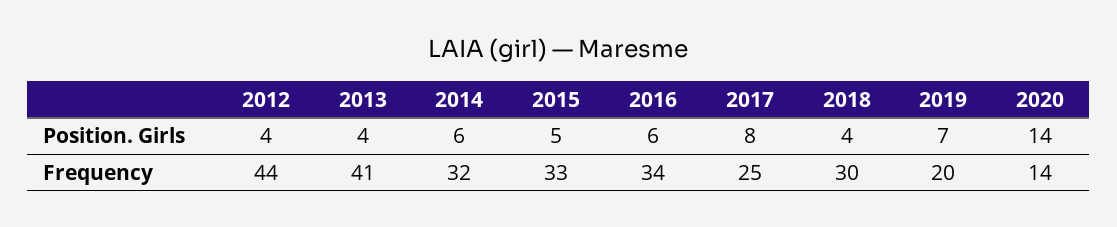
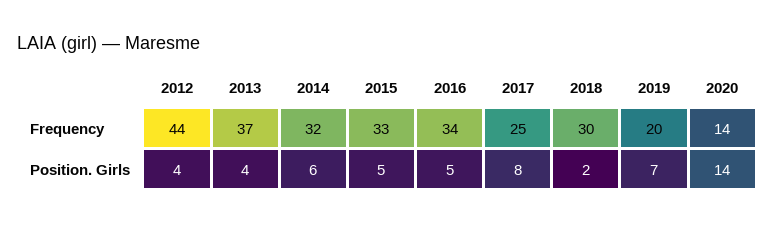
2016, Position. Girls: 6 -> 5
2018, Position. Girls: 4 -> 2
2013, Frequency: 41 -> 37

